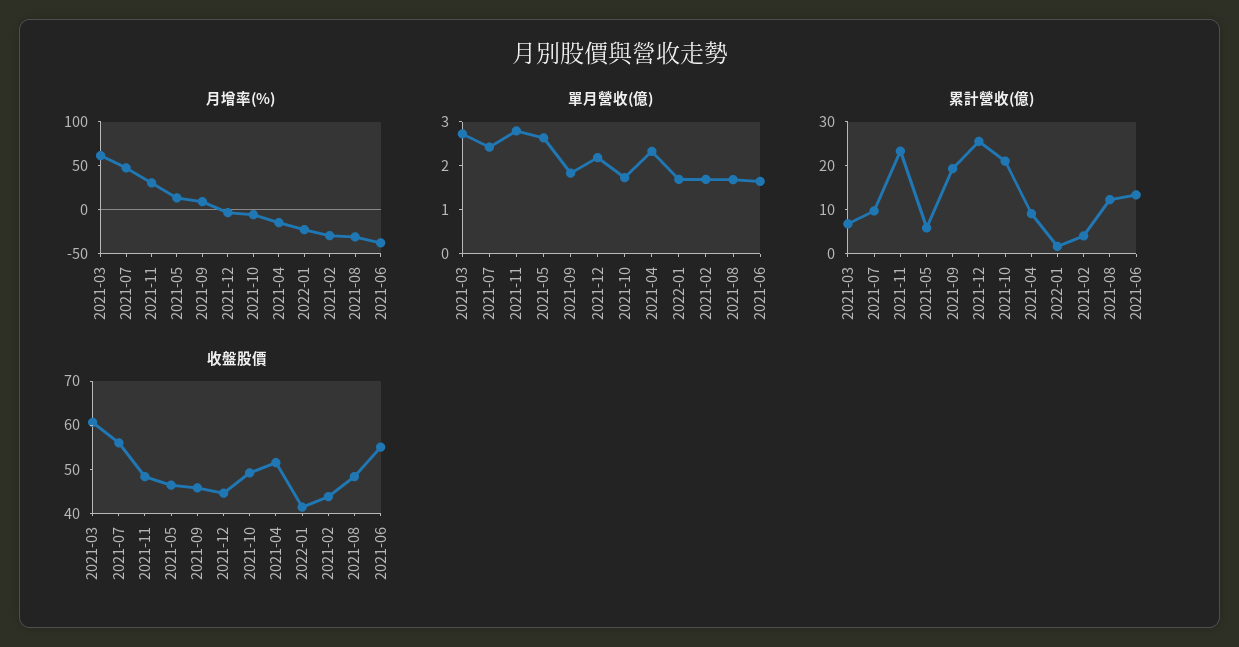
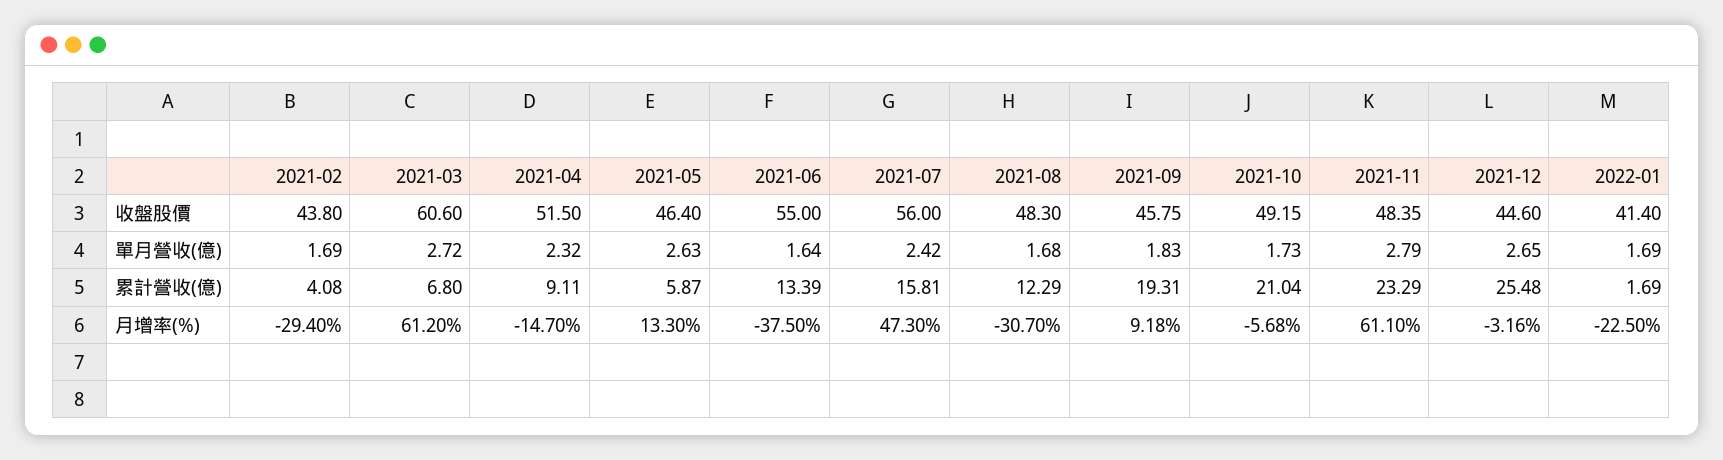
月增率(%), 2021-11: 30 -> 61.1
單月營收(億), 2021-12: 2.2 -> 2.65
累計營收(億), 2021-07: 10 -> 15.81

